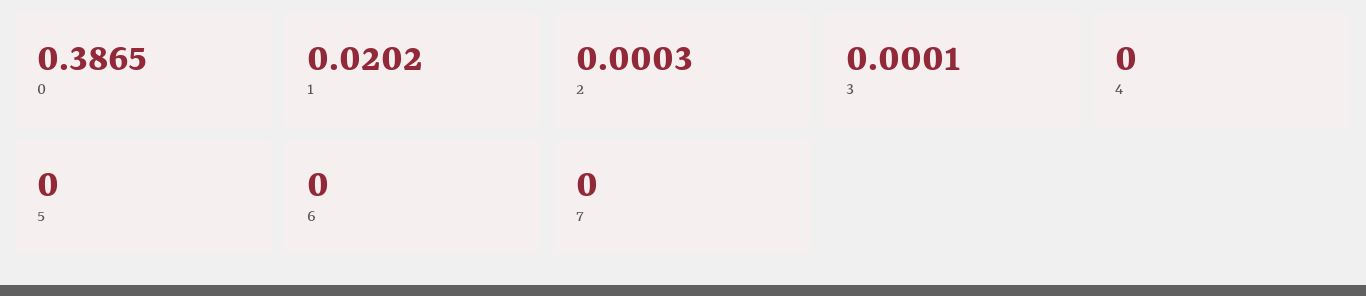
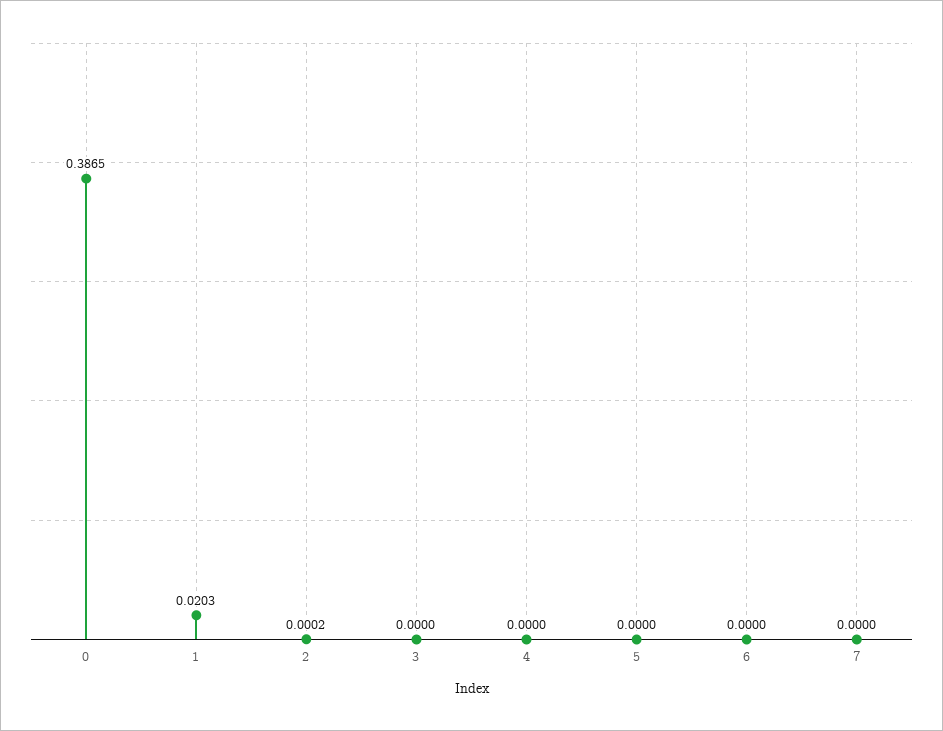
1: 0.0202 -> 0.0203
2: 0.0003 -> 0.0002
3: 0.0001 -> 0

